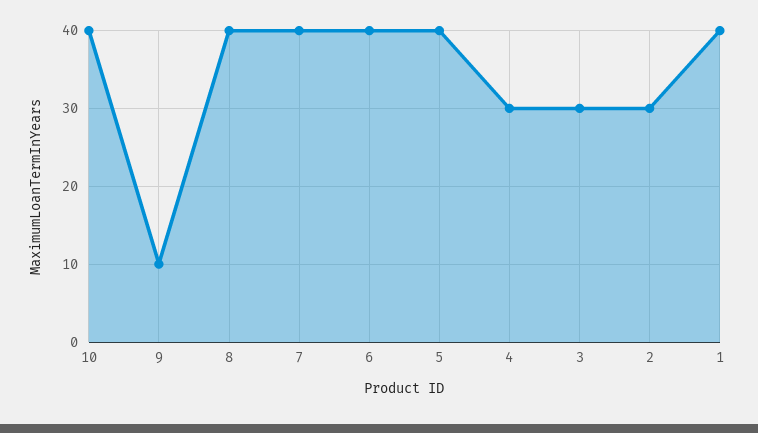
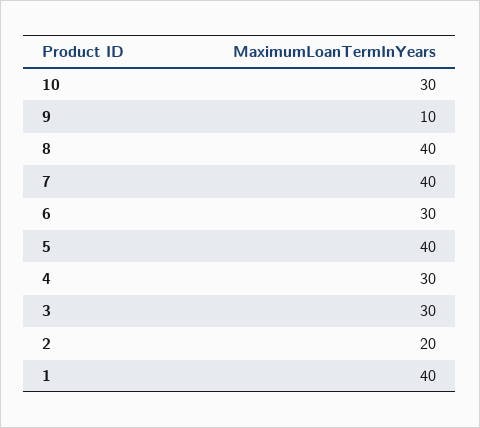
10: 40 -> 30
6: 40 -> 30
2: 30 -> 20

